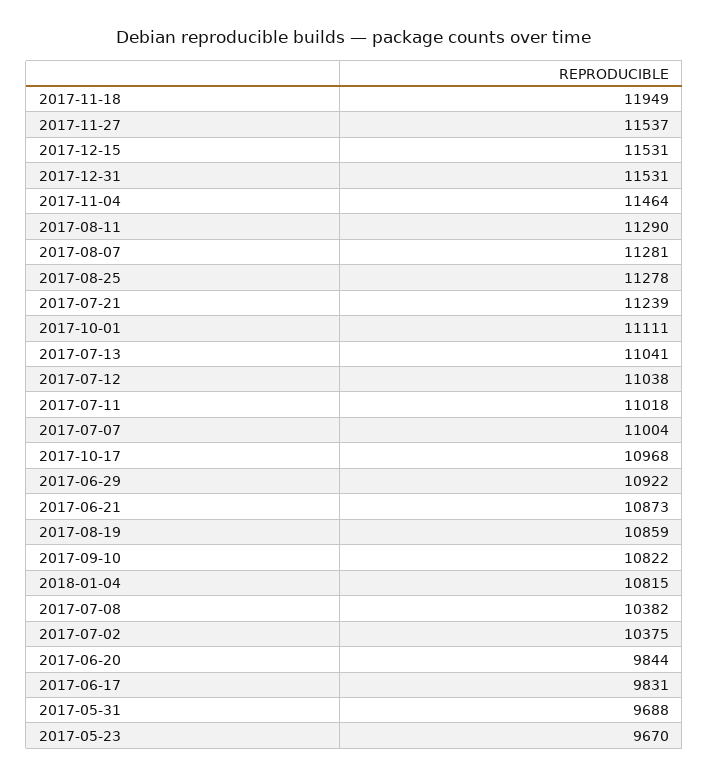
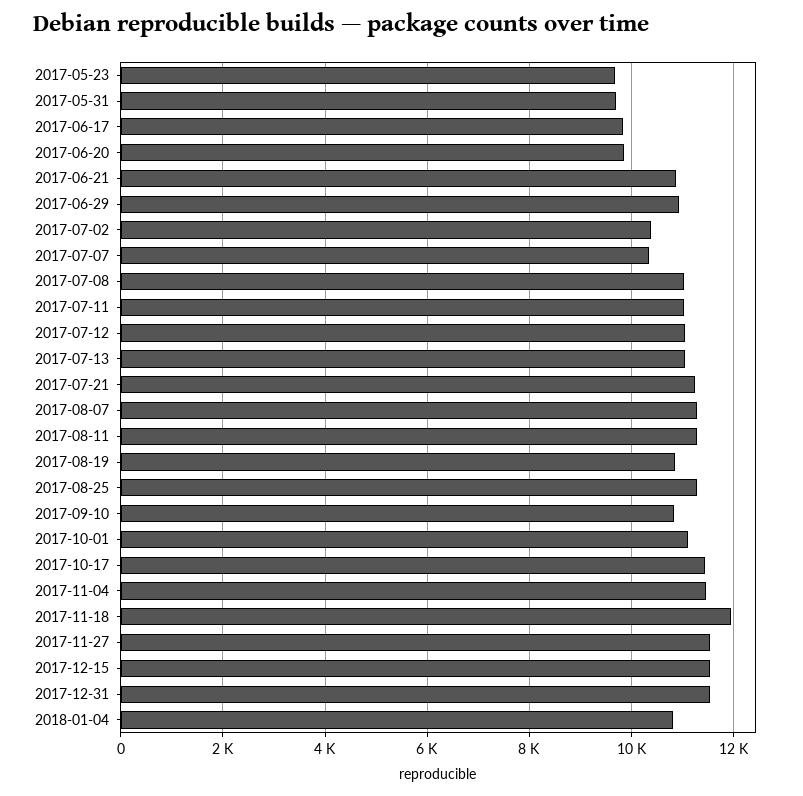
2017-07-07: 11004 -> 10400
2017-10-17: 10968 -> 11400
2017-07-08: 10382 -> 11000

